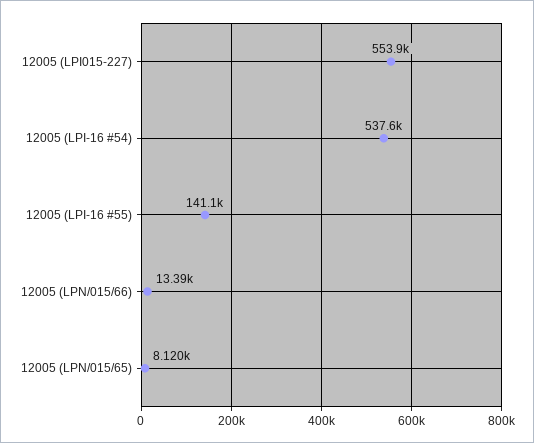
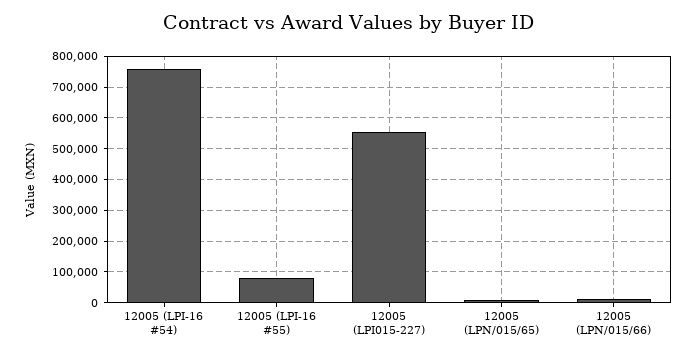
12005 (LPI-16 #54): 537600 -> 760000
12005 (LPI-16 #55): 141100 -> 80000

